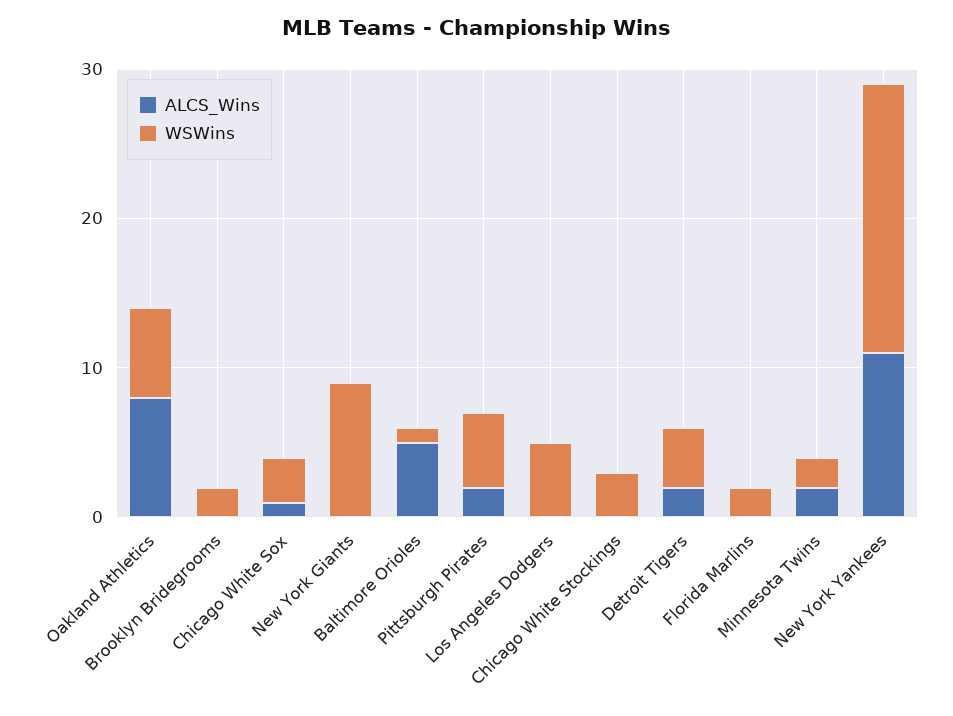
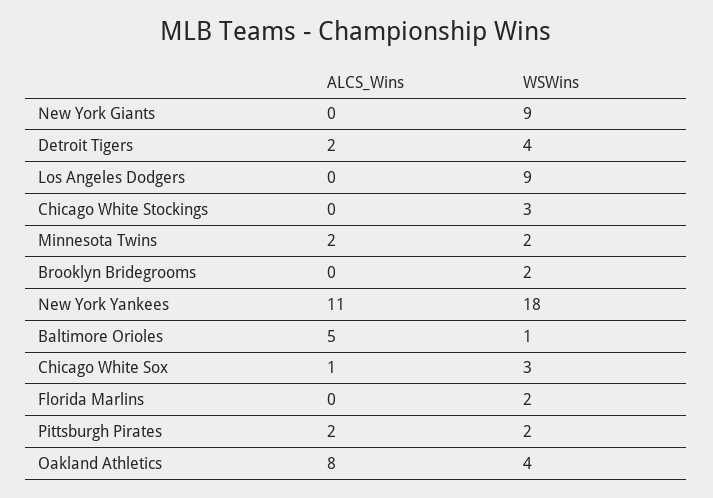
WSWins, Oakland Athletics: 6 -> 4
WSWins, Pittsburgh Pirates: 5 -> 2
WSWins, Los Angeles Dodgers: 5 -> 9

